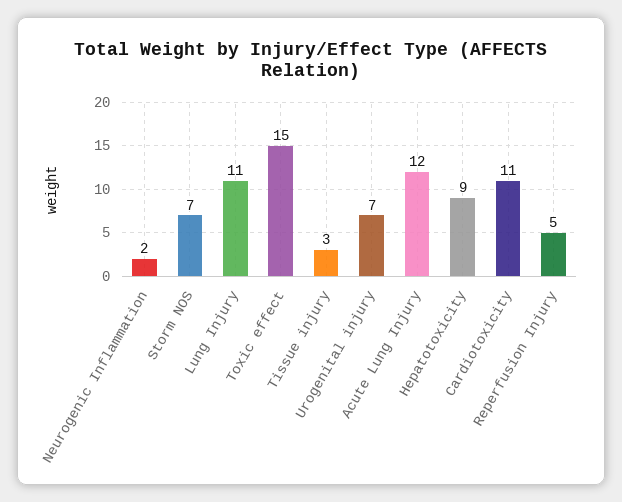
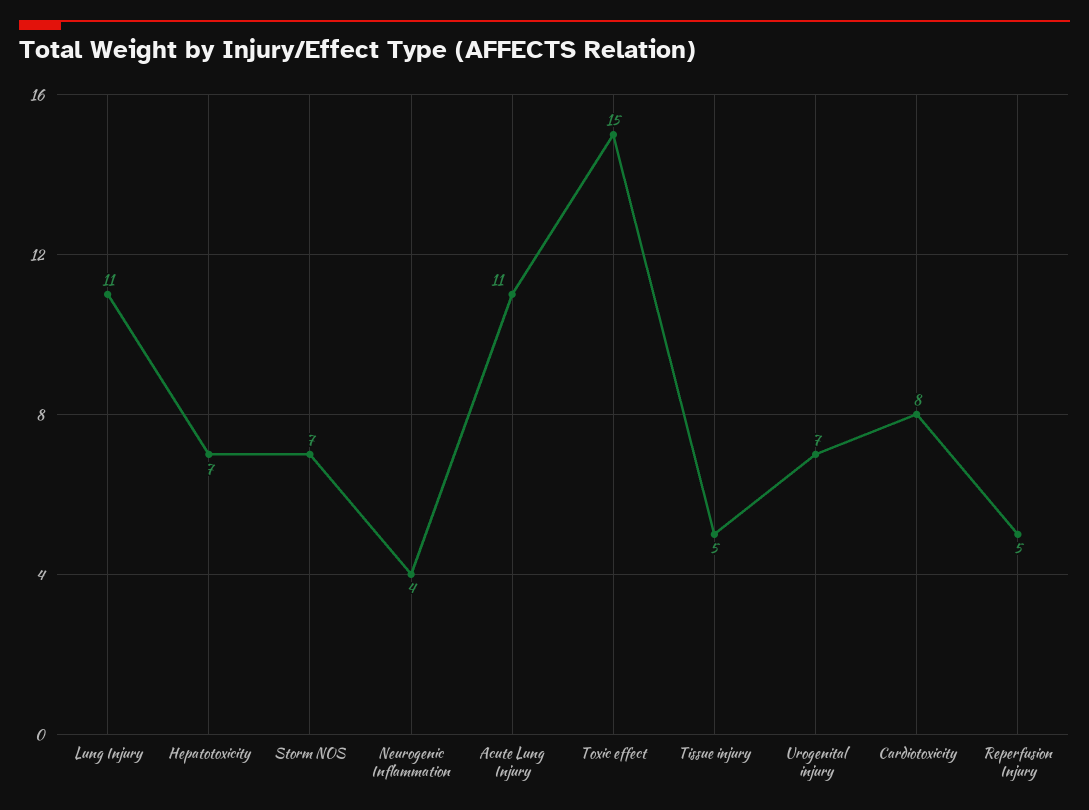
Neurogenic Inflammation: 2 -> 4
Tissue injury: 3 -> 5
Acute Lung Injury: 12 -> 11
Hepatotoxicity: 9 -> 7
Cardiotoxicity: 11 -> 8

